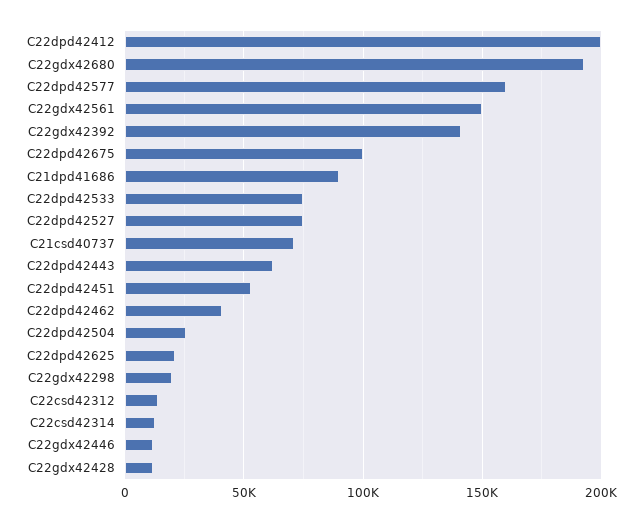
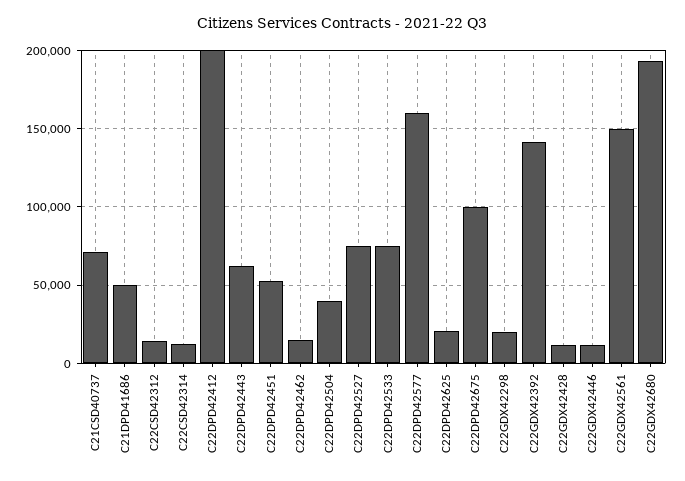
C21dpd41686: 90000 -> 50000
C22dpd42462: 40000 -> 15000
C22dpd42504: 25000 -> 40000

